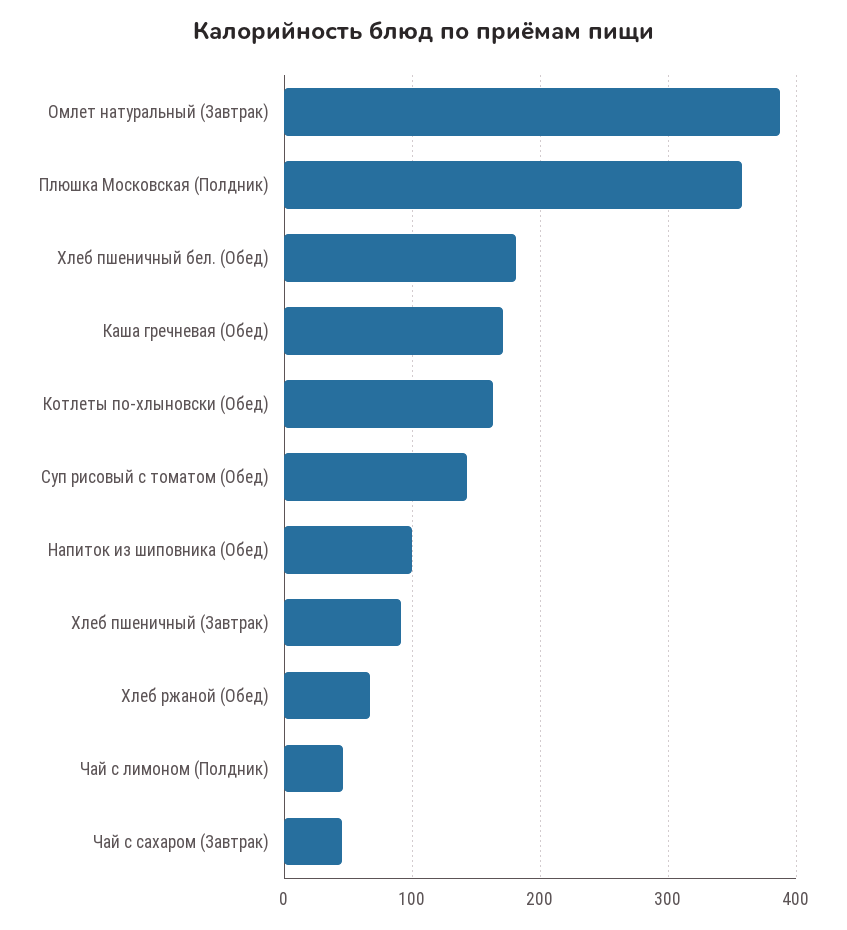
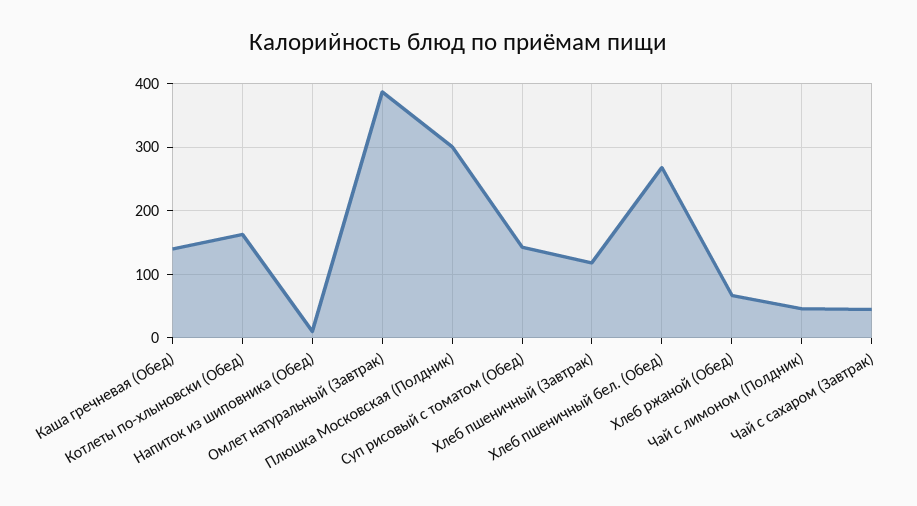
Плюшка Московская (Полдник): 360 -> 300
Хлеб пшеничный бел. (Обед): 180 -> 270
Каша гречневая (Обед): 170 -> 140
Напиток из шиповника (Обед): 100 -> 10
Хлеб пшеничный (Завтрак): 90 -> 120

